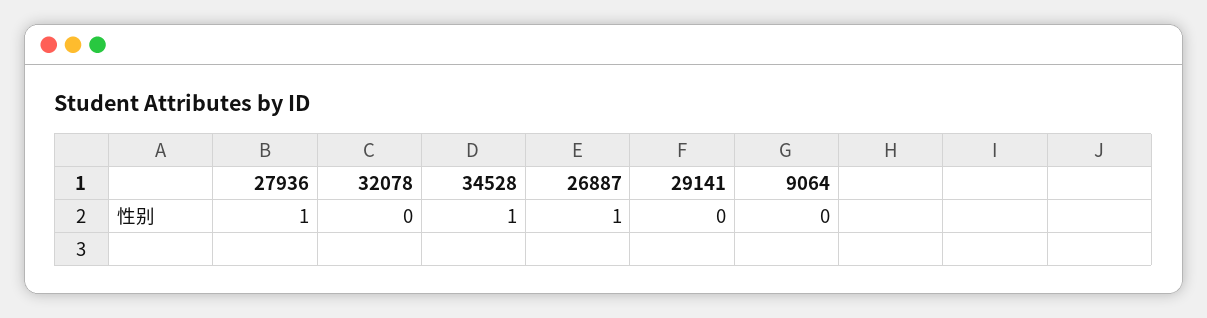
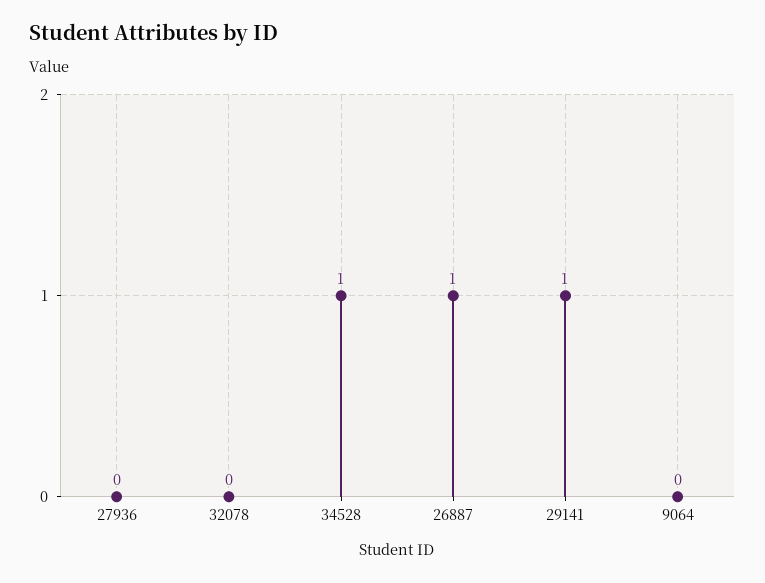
27936: 1 -> 0
29141: 0 -> 1

